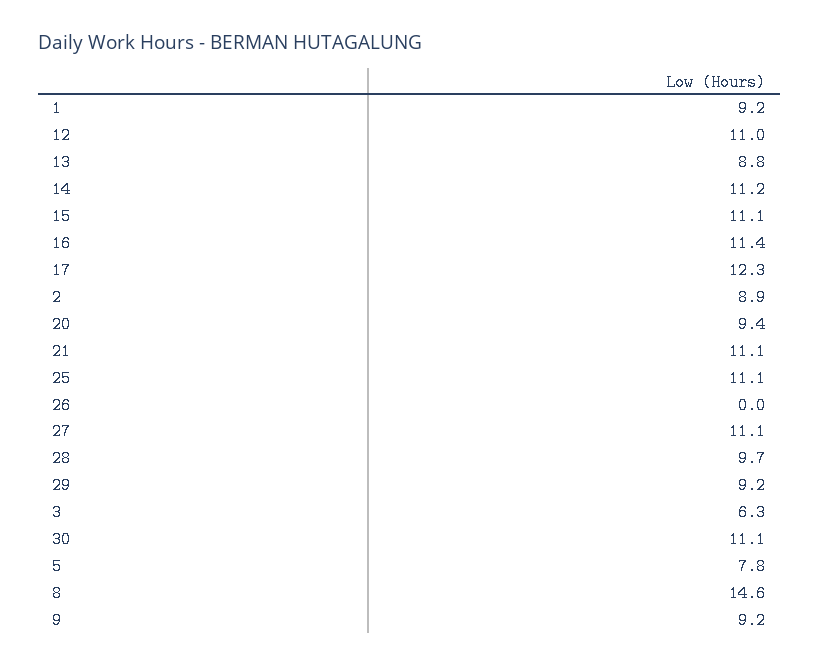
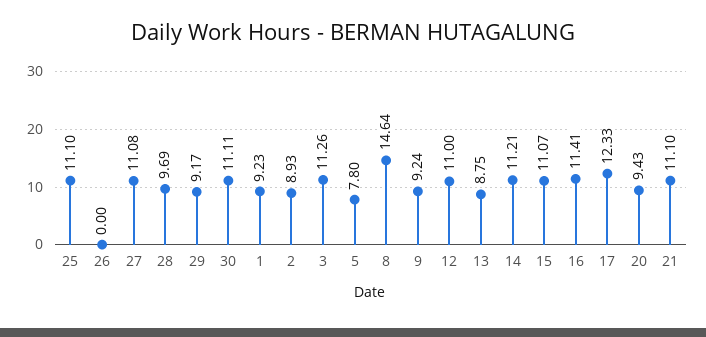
3: 6.3 -> 11.26

